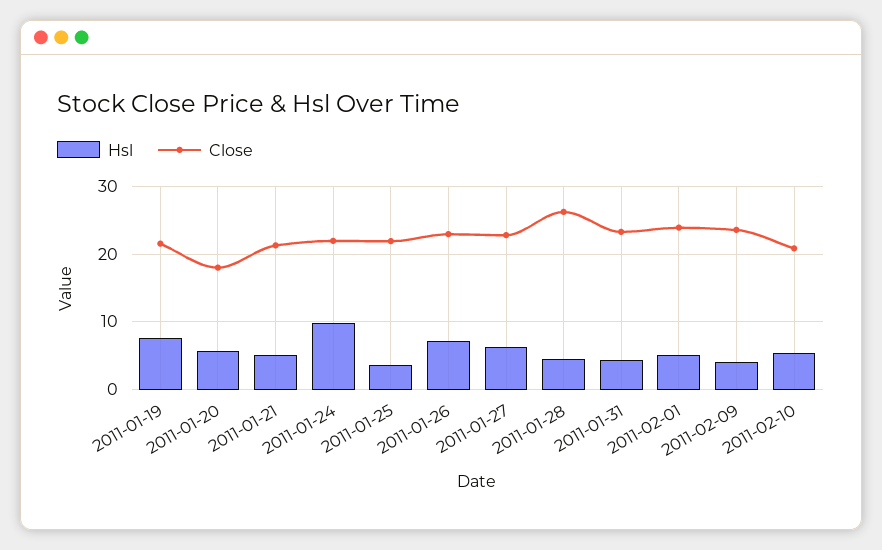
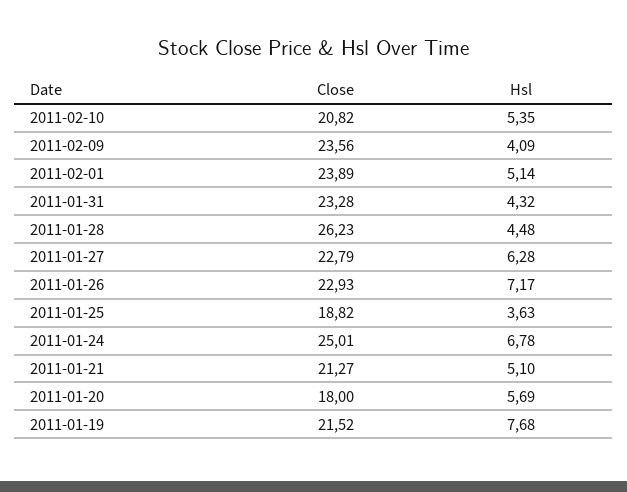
Hsl, 2011-01-24: 10 -> 6.78
Close, 2011-01-24: 22 -> 25.01
Close, 2011-01-25: 22 -> 18.82

